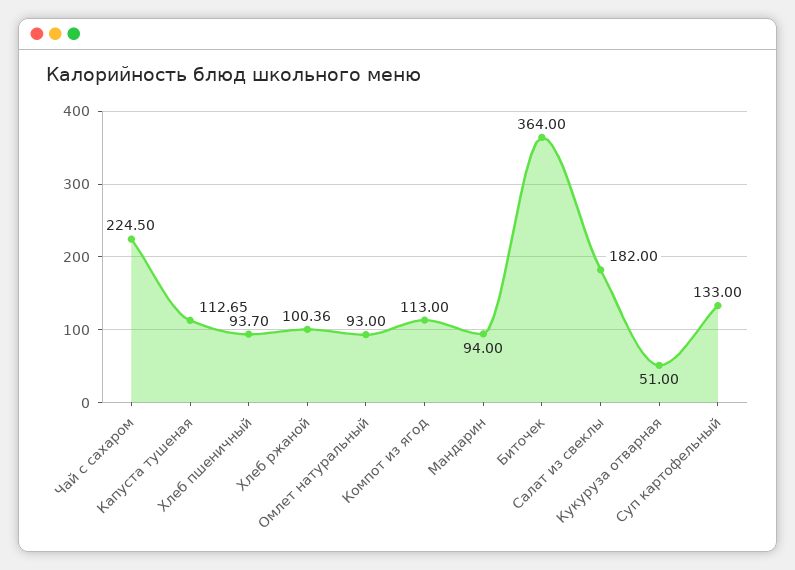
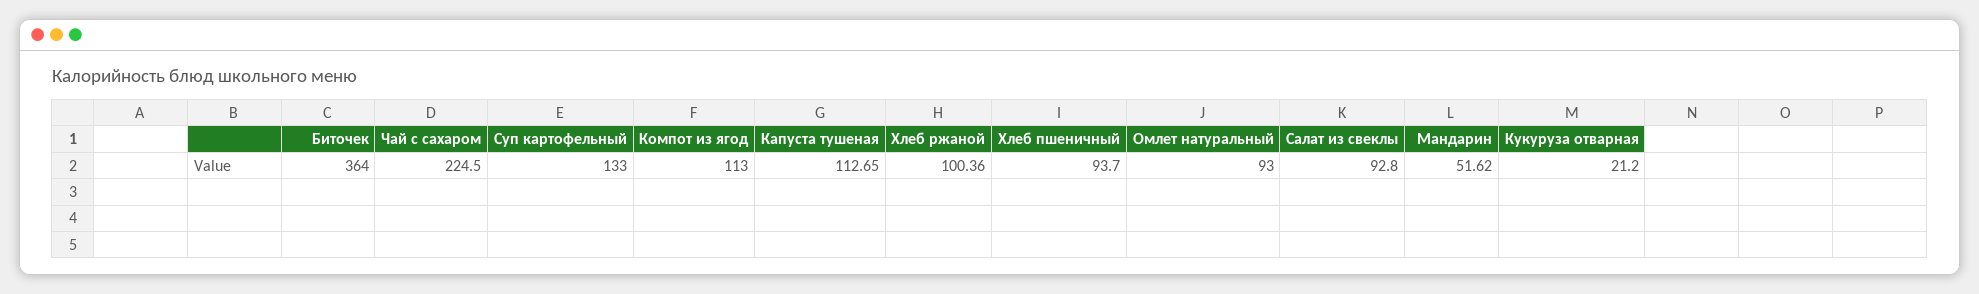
Мандарин: 94 -> 51.62
Салат из свеклы: 182 -> 92.8
Кукуруза отварная: 51 -> 21.2

